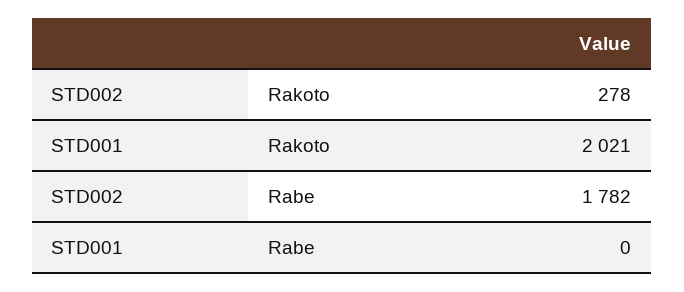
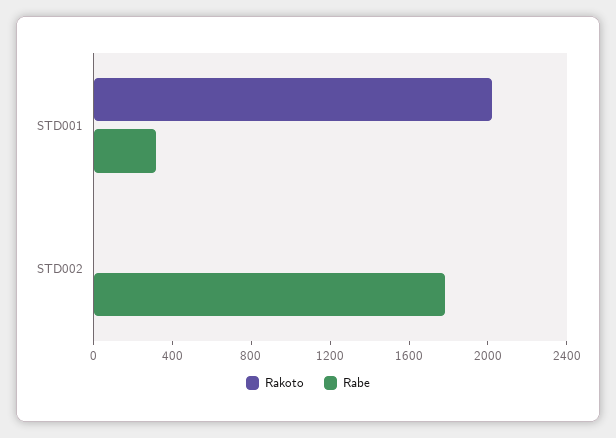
Rakoto, STD002: 278 -> 0
Rabe, STD001: 0 -> 300

